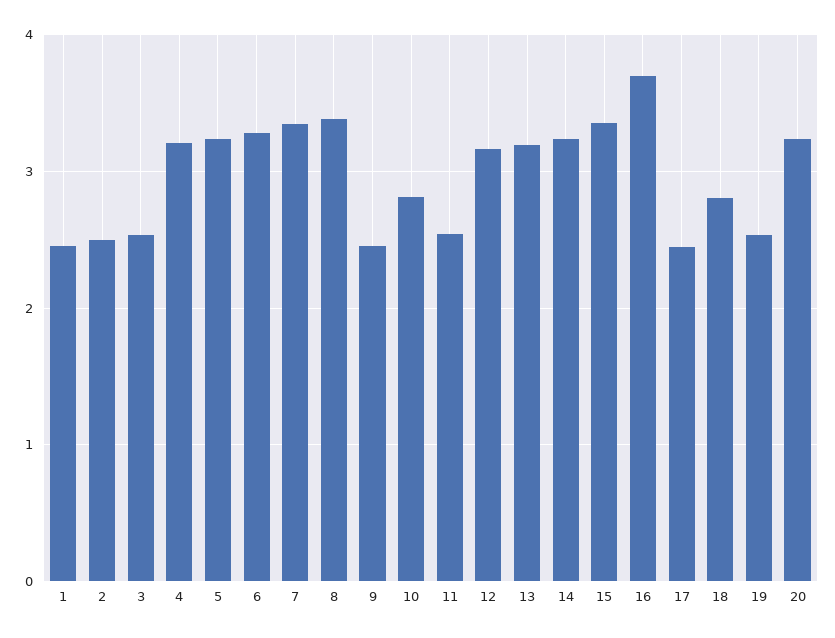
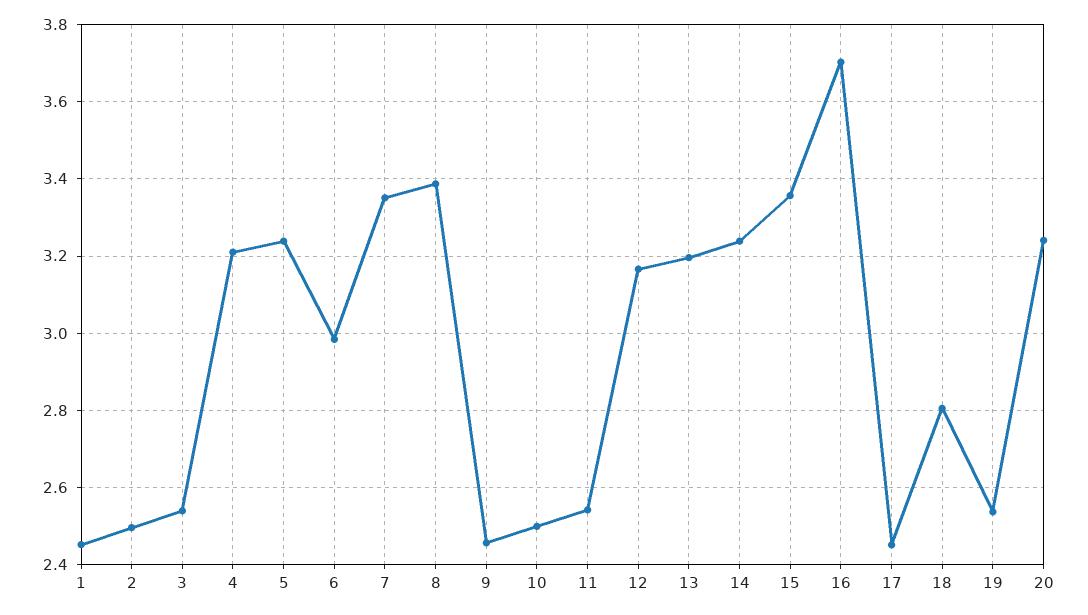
6: 3.3 -> 2.98
10: 2.8 -> 2.5

